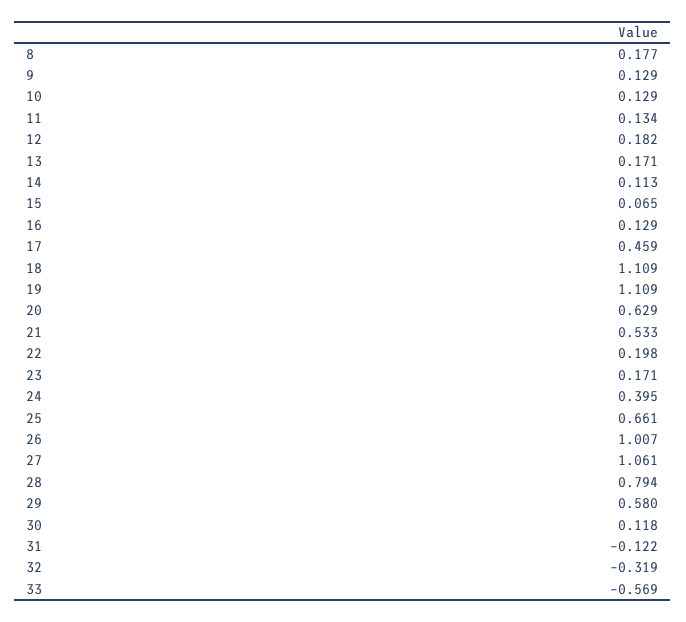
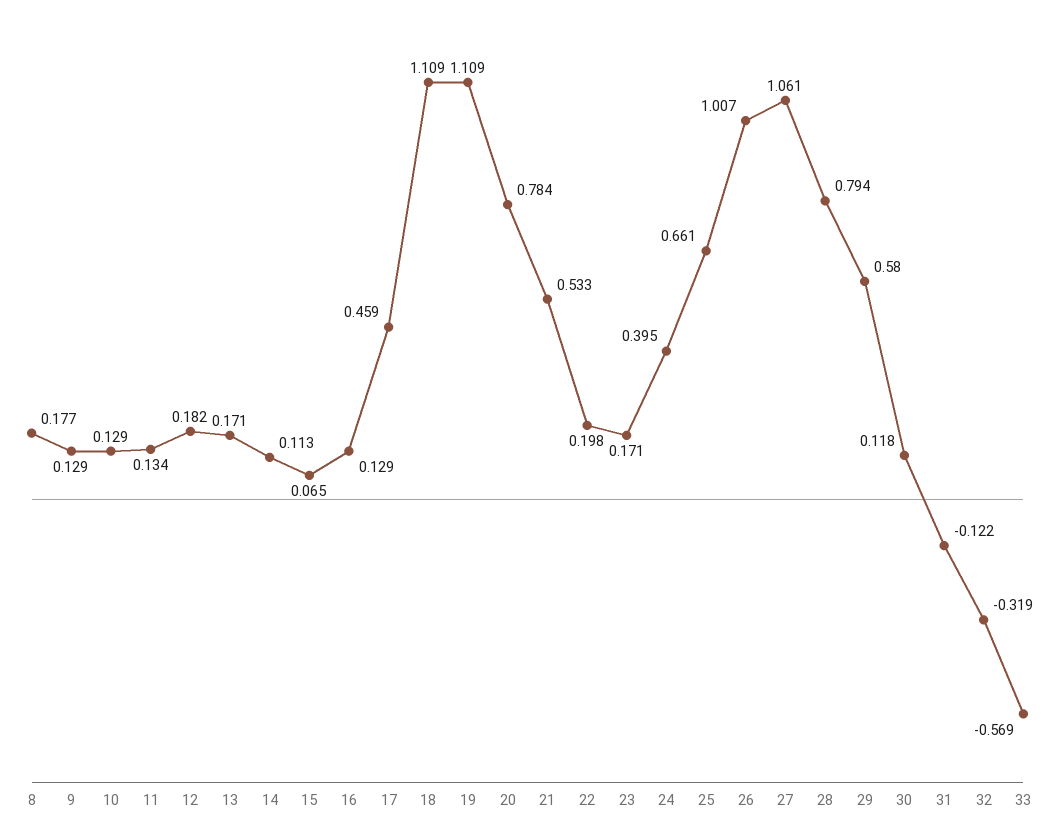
20: 0.629 -> 0.784

